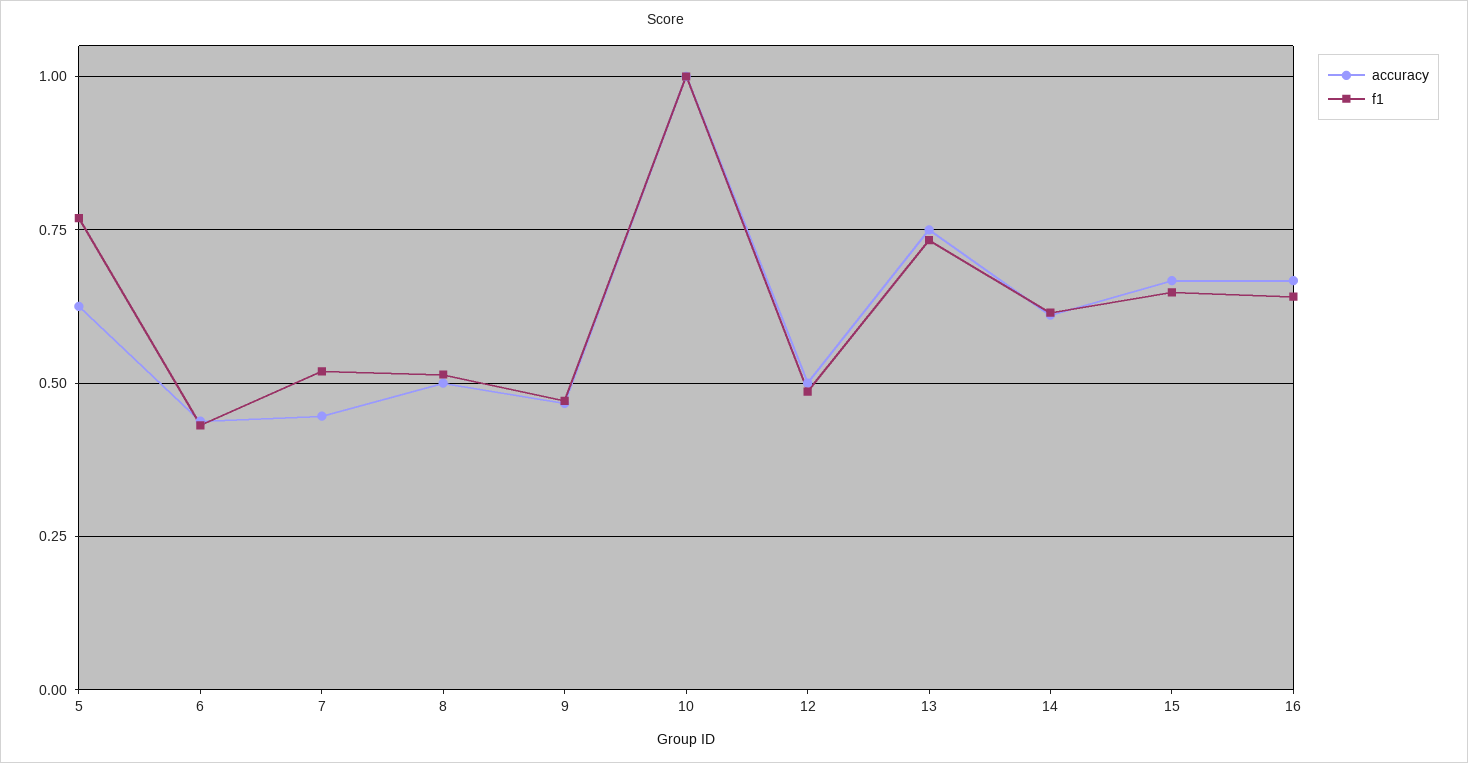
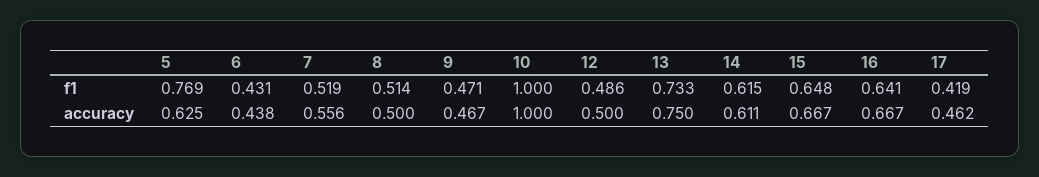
accuracy, 7: 0.45 -> 0.556
f1, 17: none -> 0.419
accuracy, 17: none -> 0.462

